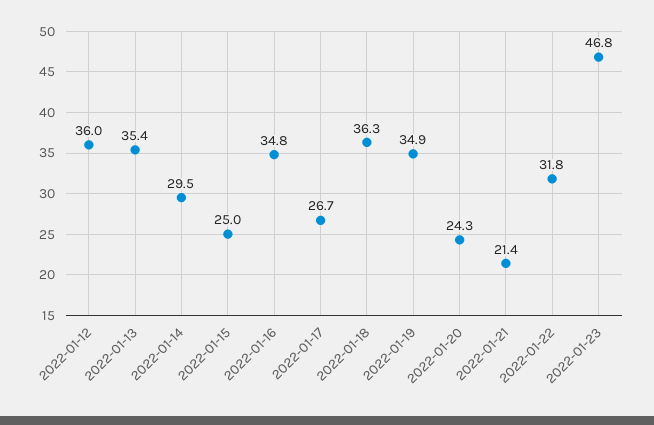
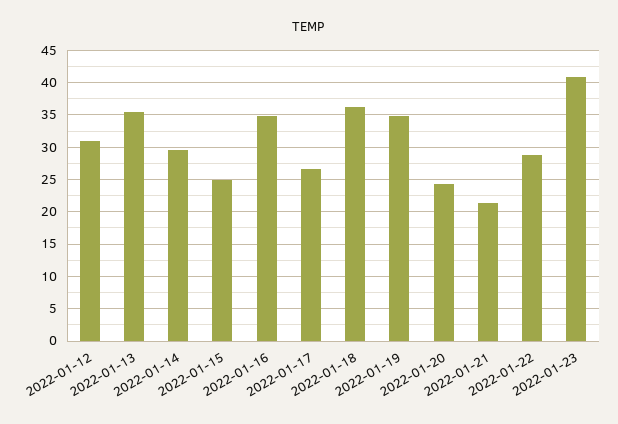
2022-01-12: 36 -> 31
2022-01-22: 31.8 -> 29
2022-01-23: 46.8 -> 41

